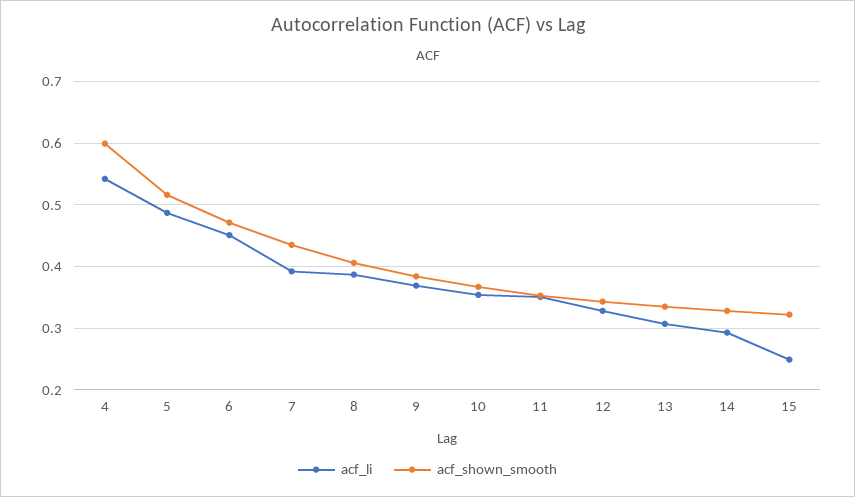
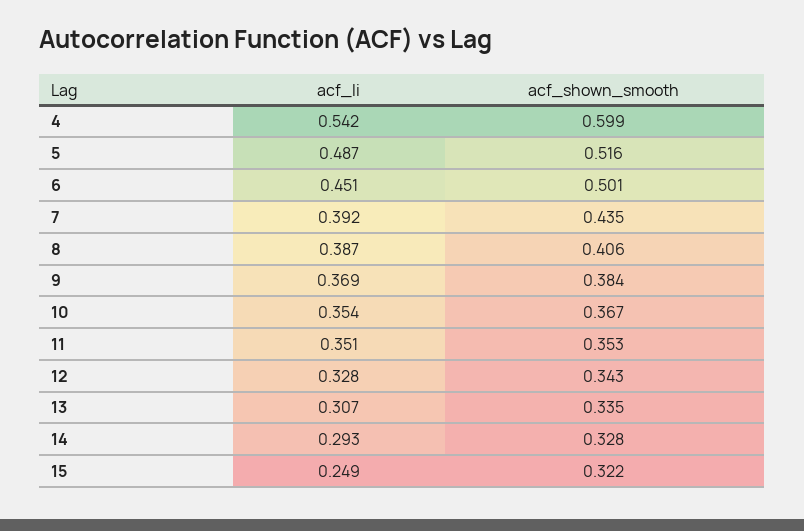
acf_shown_smooth, 6: 0.47 -> 0.501

